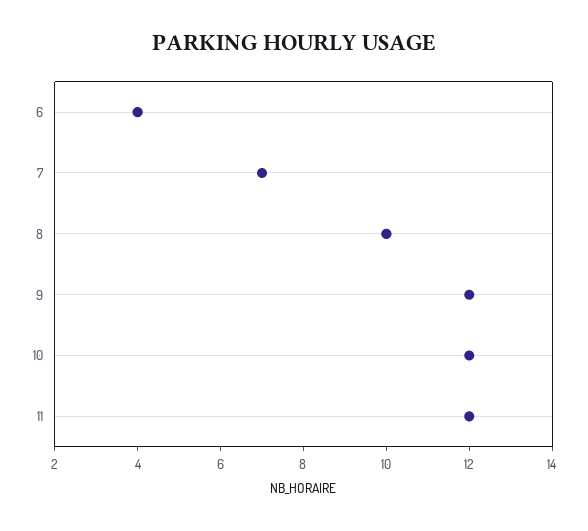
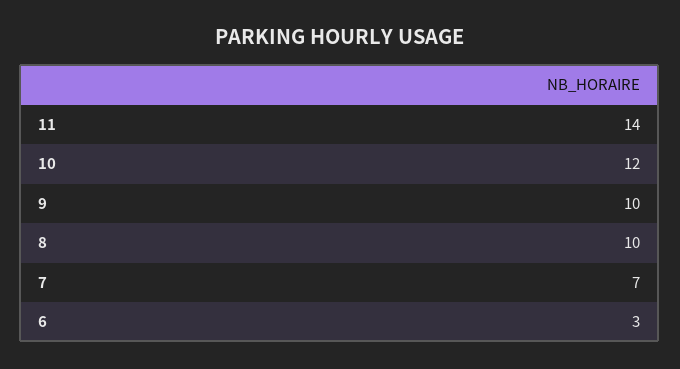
6: 4 -> 3
9: 12 -> 10
11: 12 -> 14

